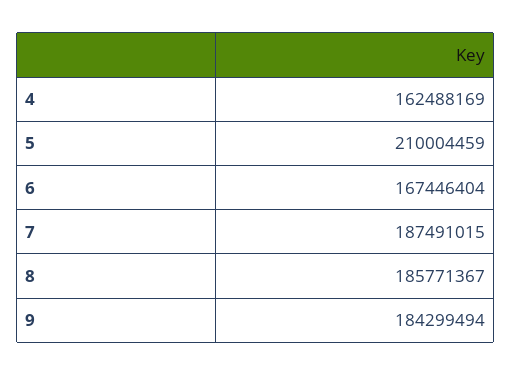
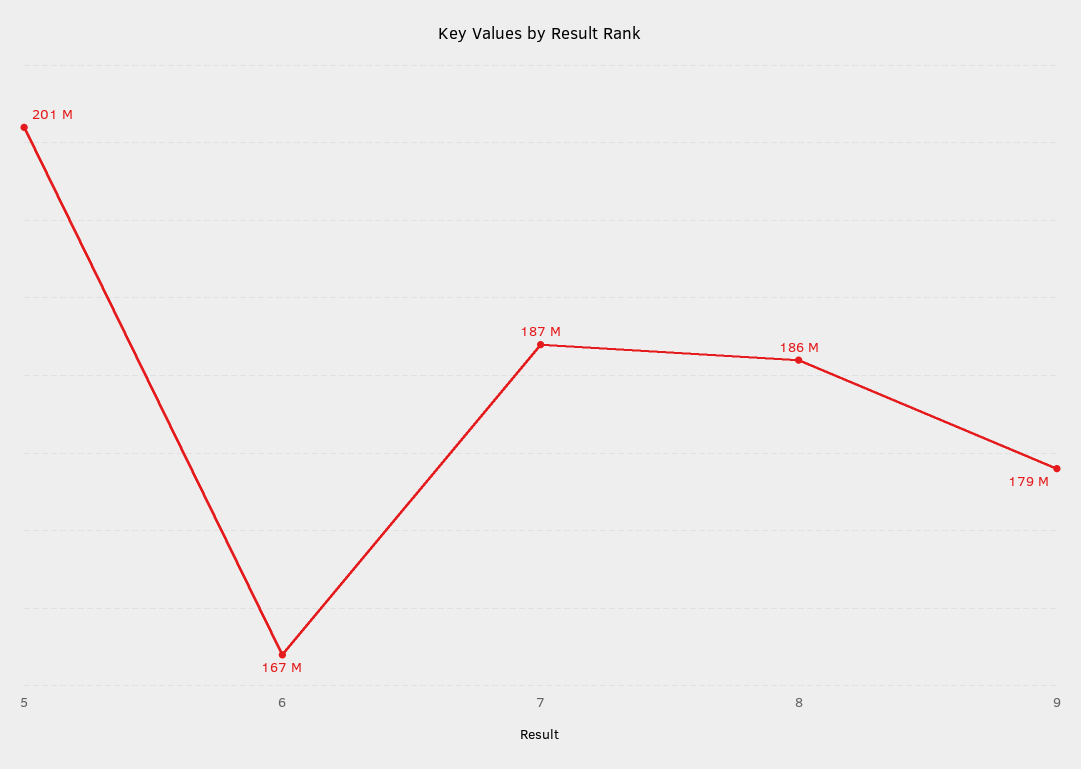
4: 162488169 -> none
5: 210004459 -> 201000000
9: 184299494 -> 179000000

